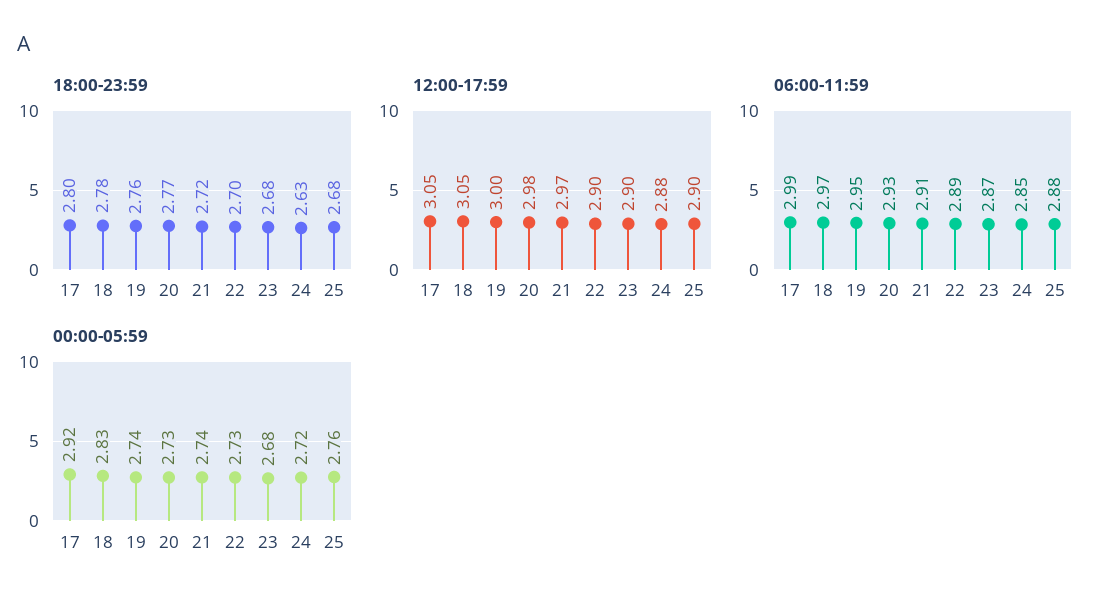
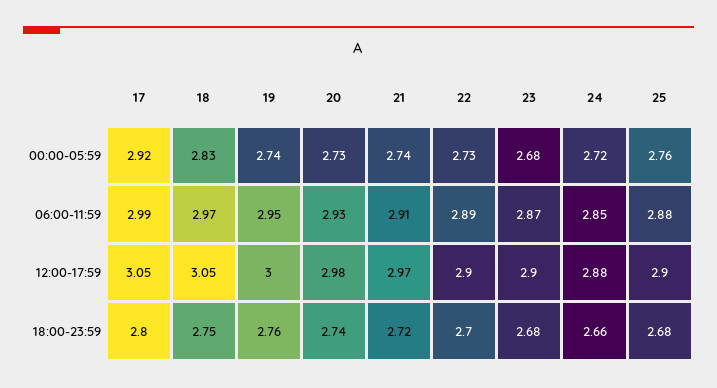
18:00-23:59, 18: 2.78 -> 2.75
18:00-23:59, 20: 2.77 -> 2.74
18:00-23:59, 24: 2.63 -> 2.66

